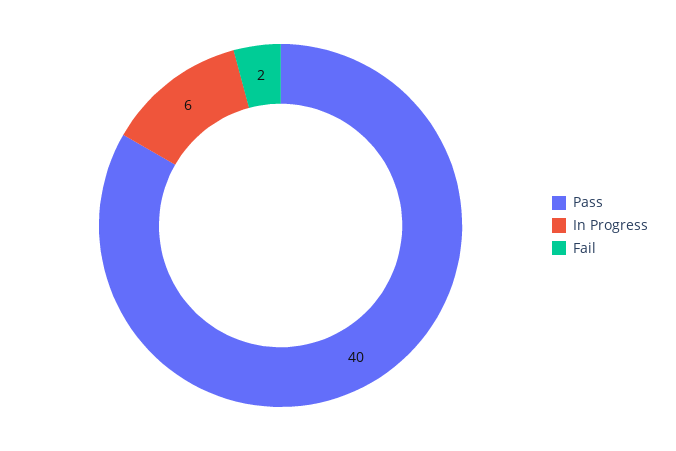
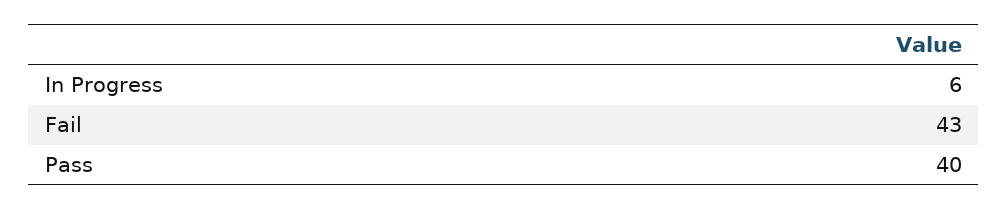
Fail: 2 -> 43

